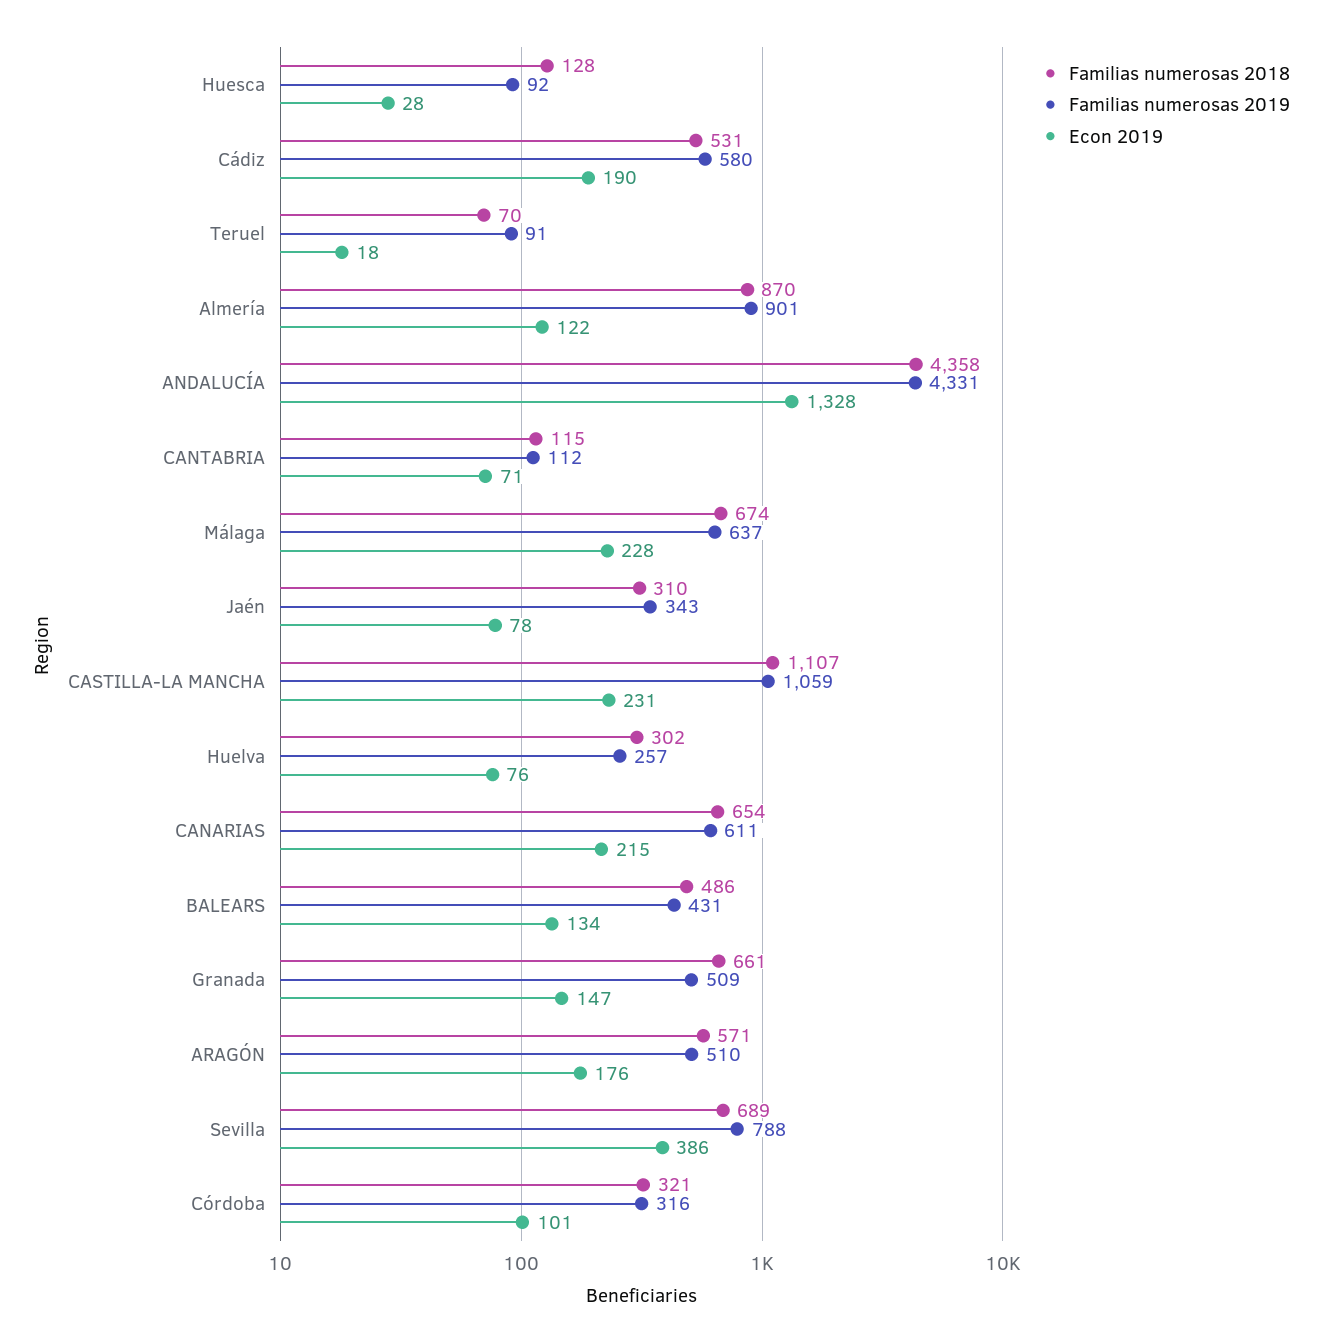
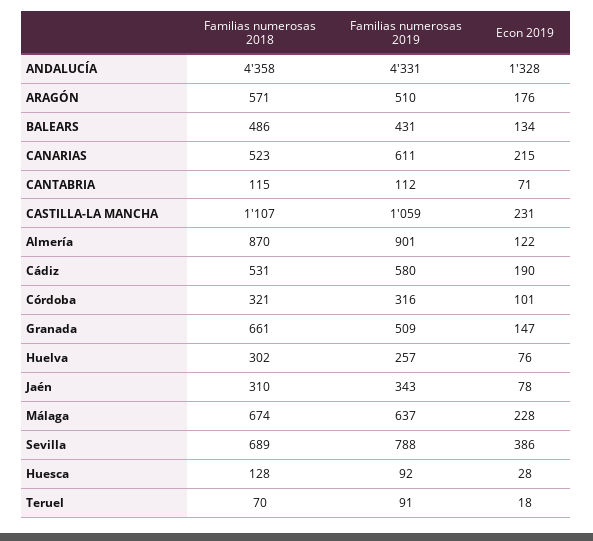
Familias numerosas 2018, CANARIAS: 654 -> 523

